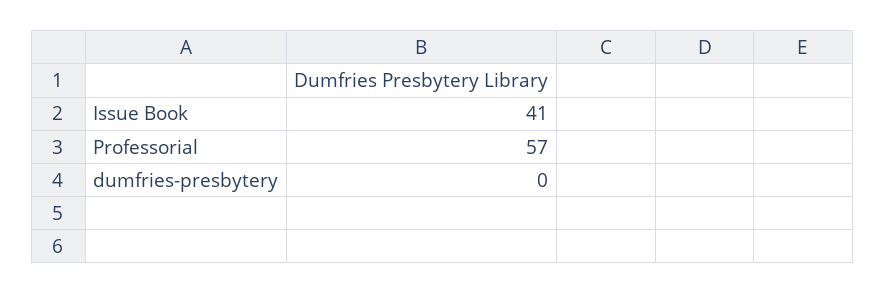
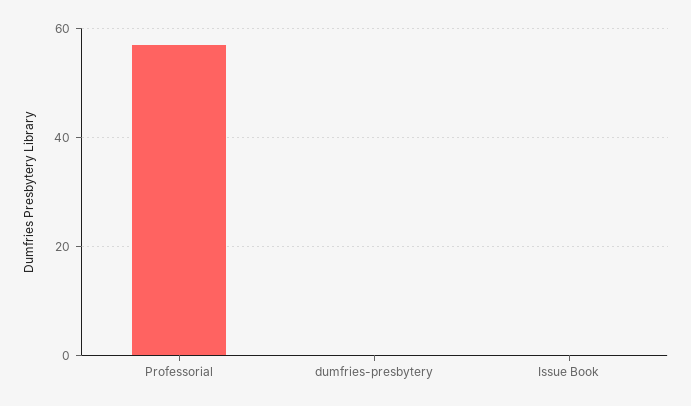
Issue Book: 41 -> 0

